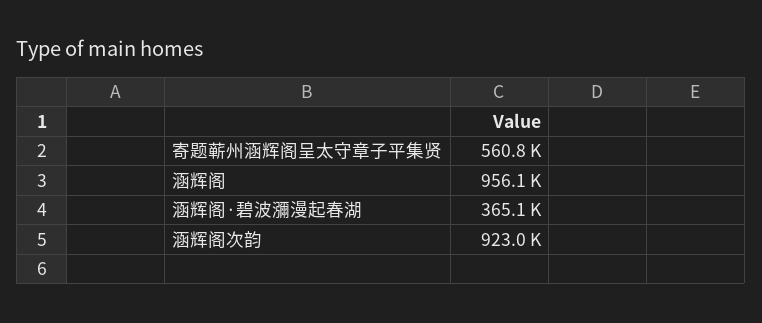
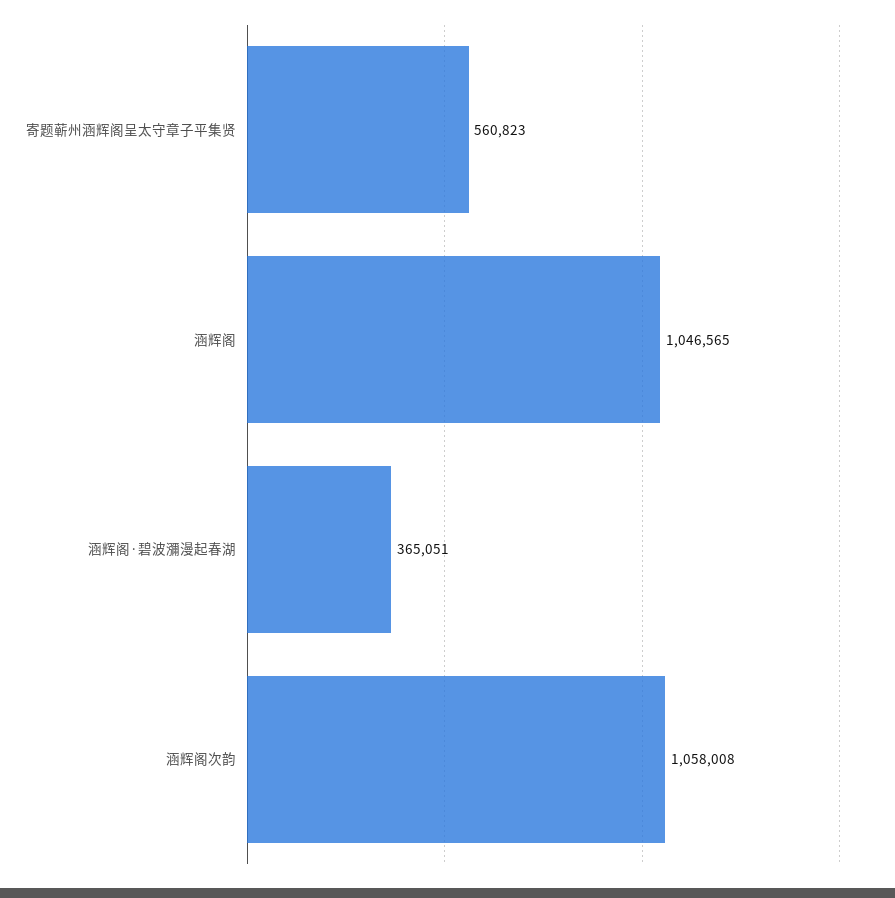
涵辉阁: 956100 -> 1046565
涵辉阁次韵: 923000 -> 1058008

